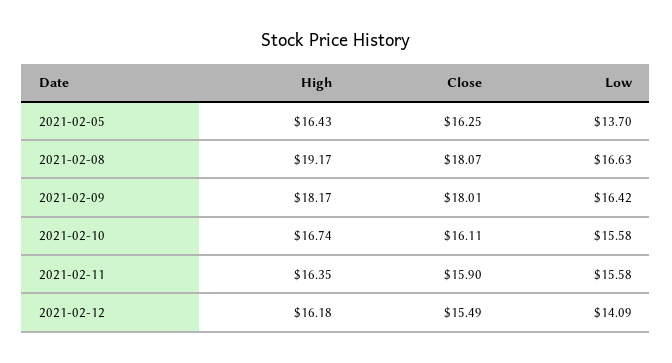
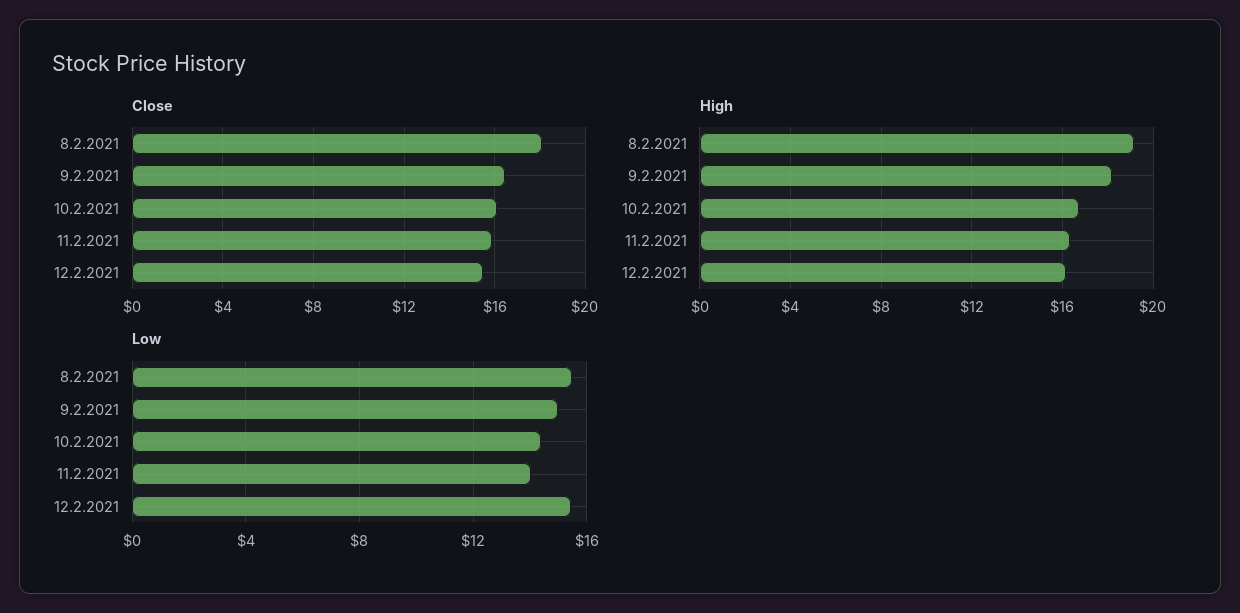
High, 2021-02-05: 16.43 -> none
Close, 2021-02-05: 16.25 -> none
Low, 2021-02-05: 13.7 -> none
Low, 2021-02-08: 16.63 -> 15.5
Close, 2021-02-09: 18.01 -> 16.5
Low, 2021-02-09: 16.42 -> 15
Low, 2021-02-10: 15.58 -> 14.5
Low, 2021-02-11: 15.58 -> 14
Low, 2021-02-12: 14.09 -> 15.5

